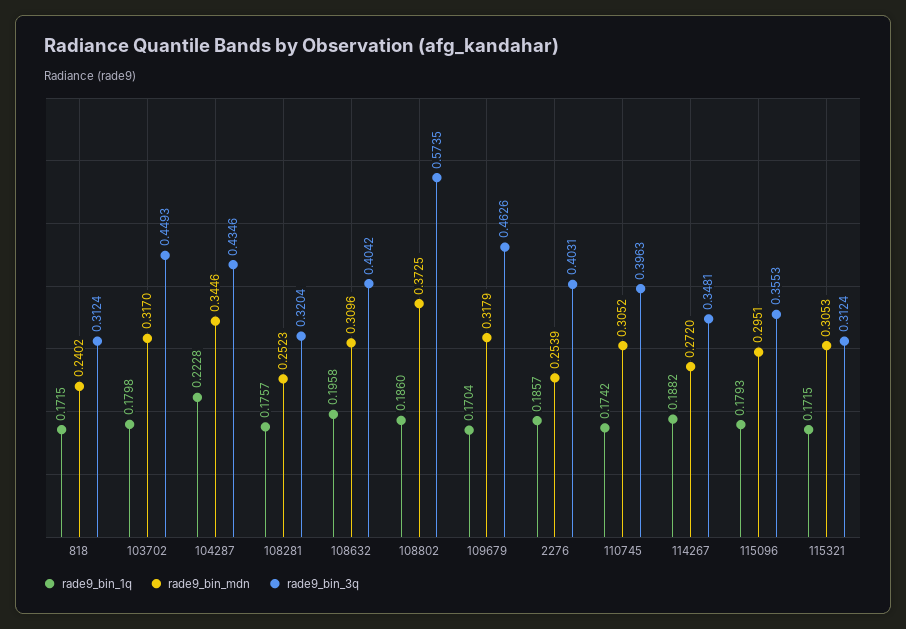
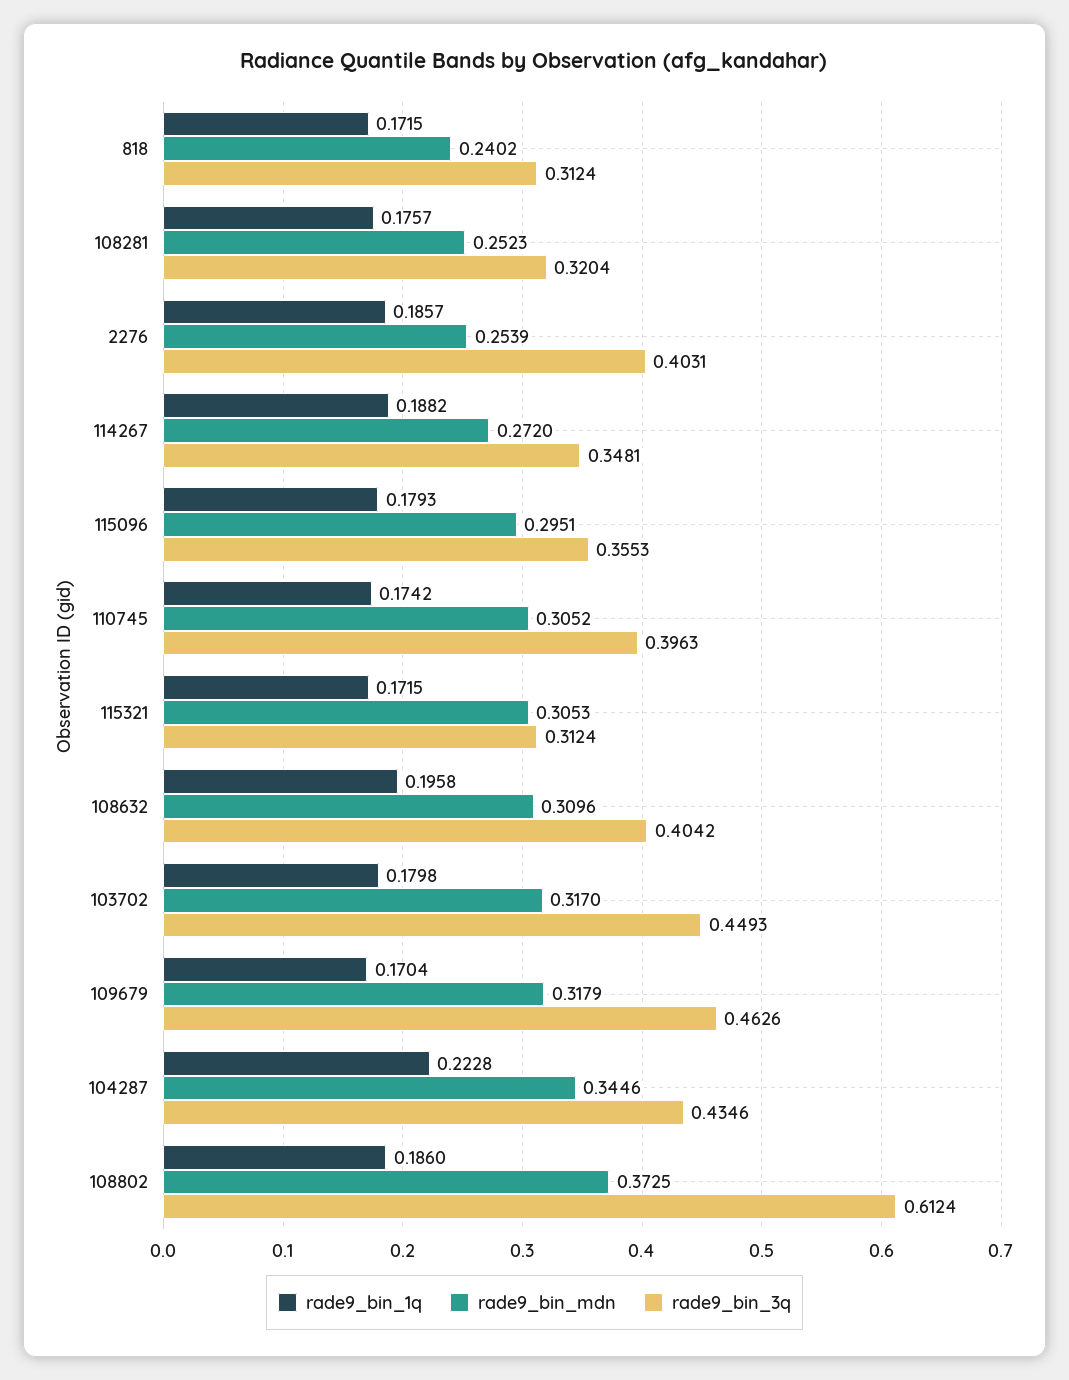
rade9_bin_3q, 108802: 0.5735 -> 0.6124

